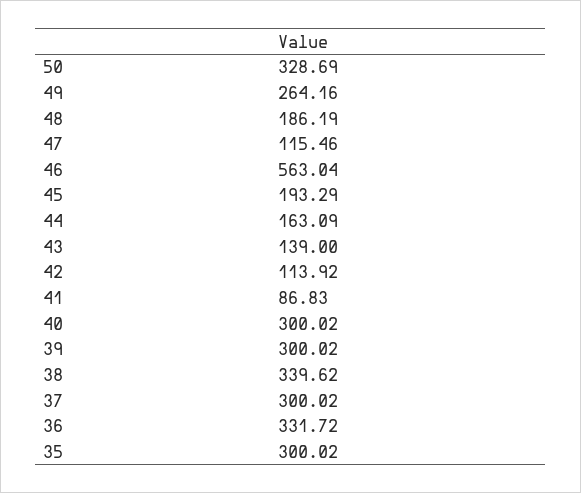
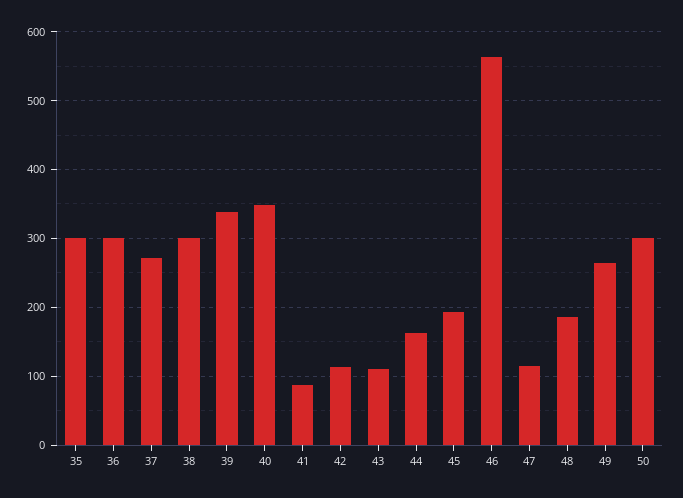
50: 328.69 -> 300
43: 139 -> 110
40: 300.02 -> 350
39: 300.02 -> 340
38: 339.62 -> 300
37: 300.02 -> 270
36: 331.72 -> 300

